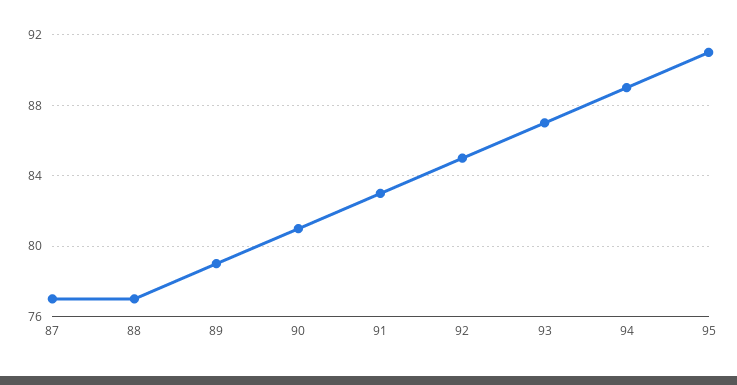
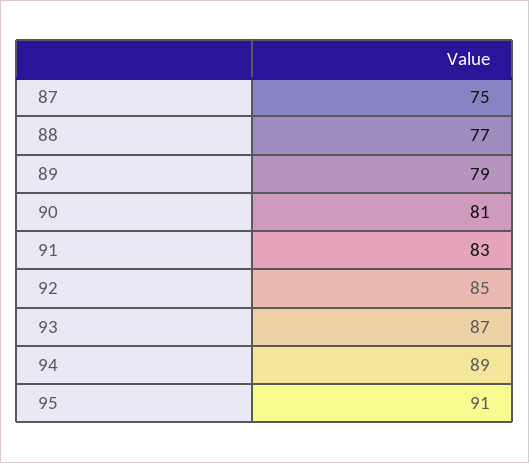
87: 77 -> 75

